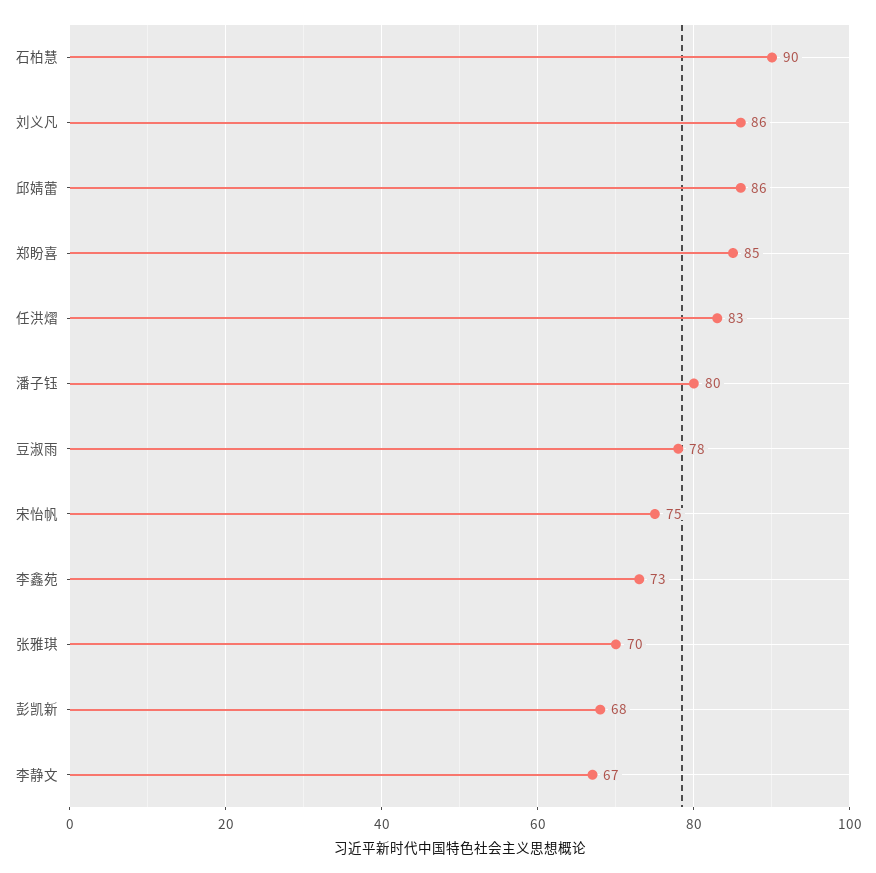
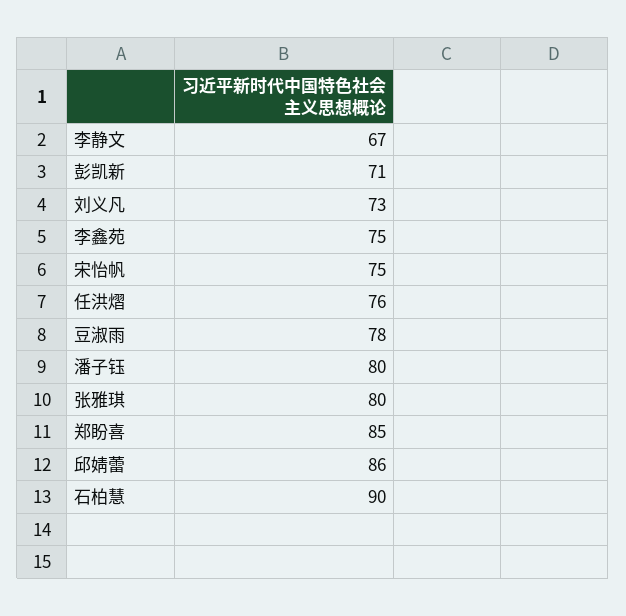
刘义凡: 86 -> 73
任洪熠: 83 -> 76
李鑫苑: 73 -> 75
张雅琪: 70 -> 80
彭凯新: 68 -> 71

